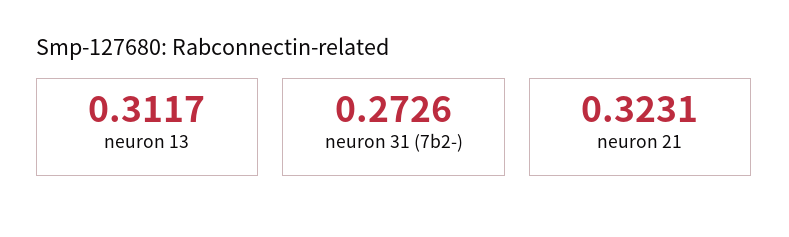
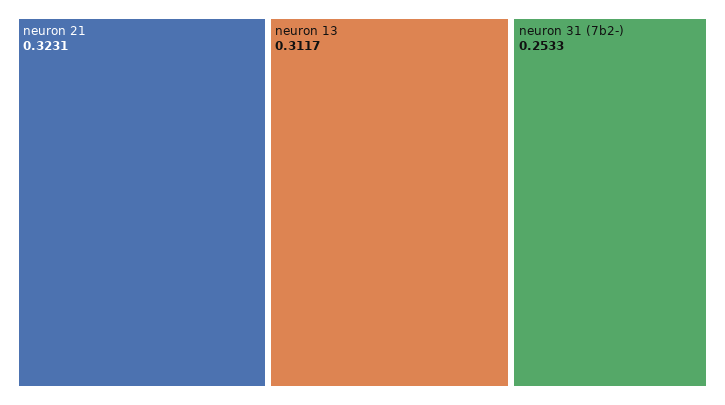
neuron 31 (7b2-): 0.2726 -> 0.2533

